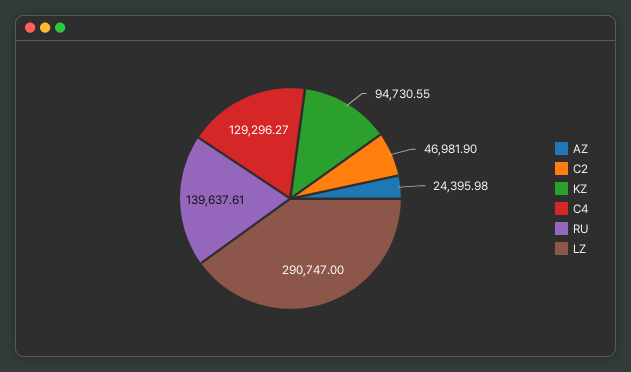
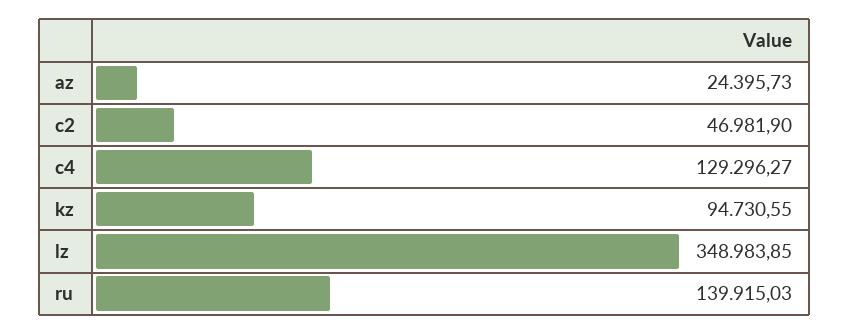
AZ: 24395.98 -> 24395.73
RU: 139637.61 -> 139915.03
LZ: 290747 -> 348983.85

